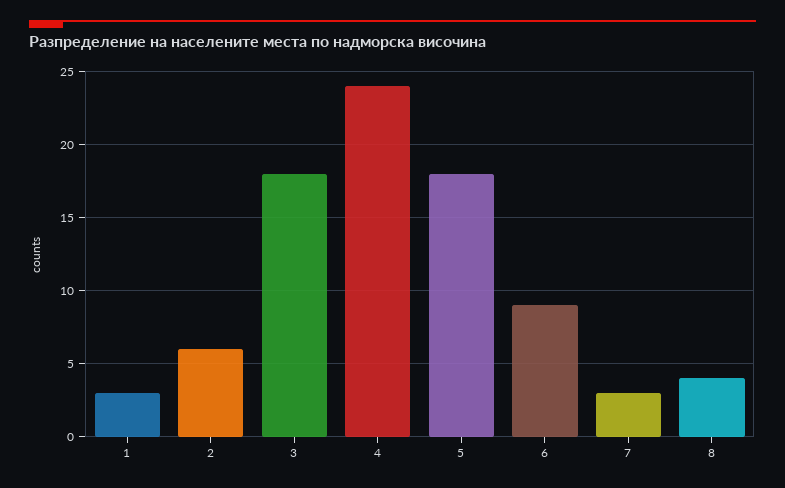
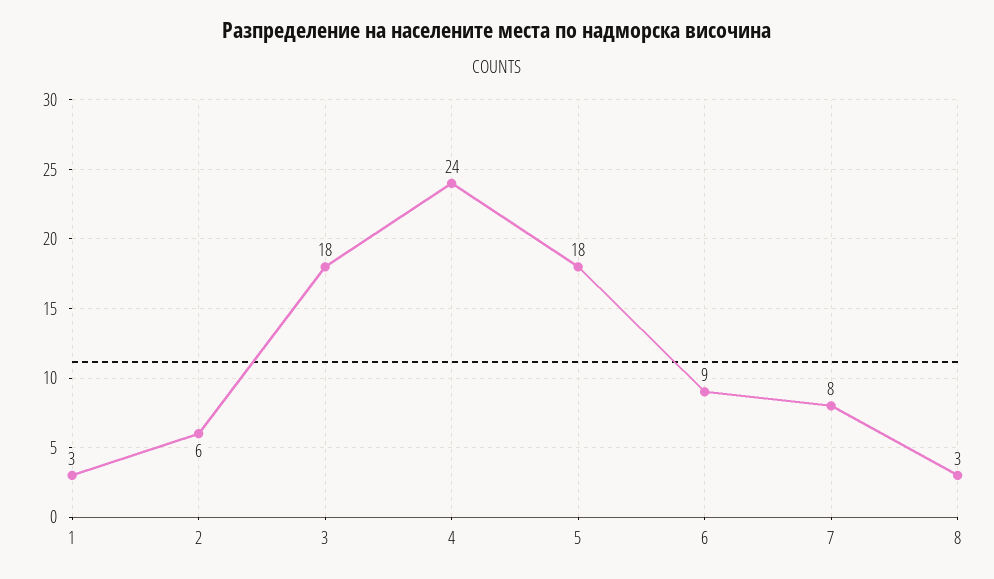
7: 3 -> 8
8: 4 -> 3

